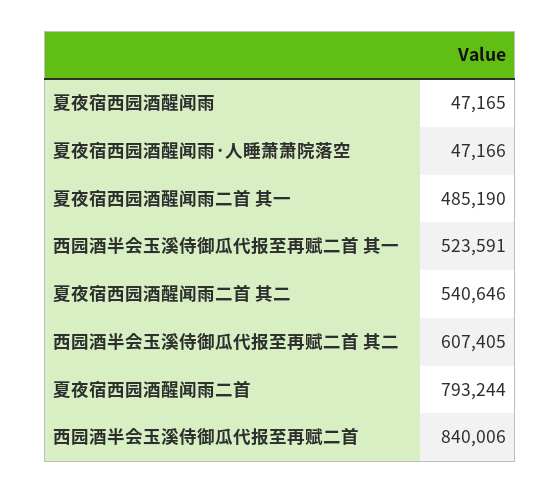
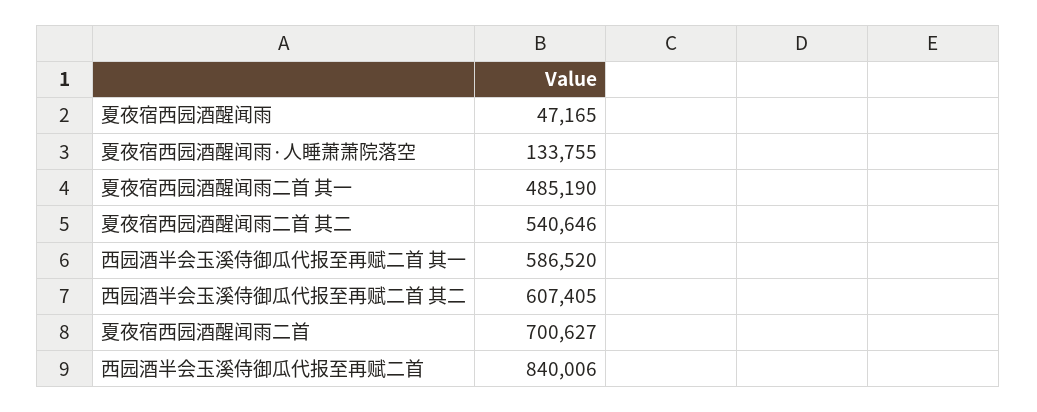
夏夜宿西园酒醒闻雨·人睡萧萧院落空: 47166 -> 133755
西园酒半会玉溪侍御瓜代报至再赋二首 其一: 523591 -> 586520
夏夜宿西园酒醒闻雨二首: 793244 -> 700627

